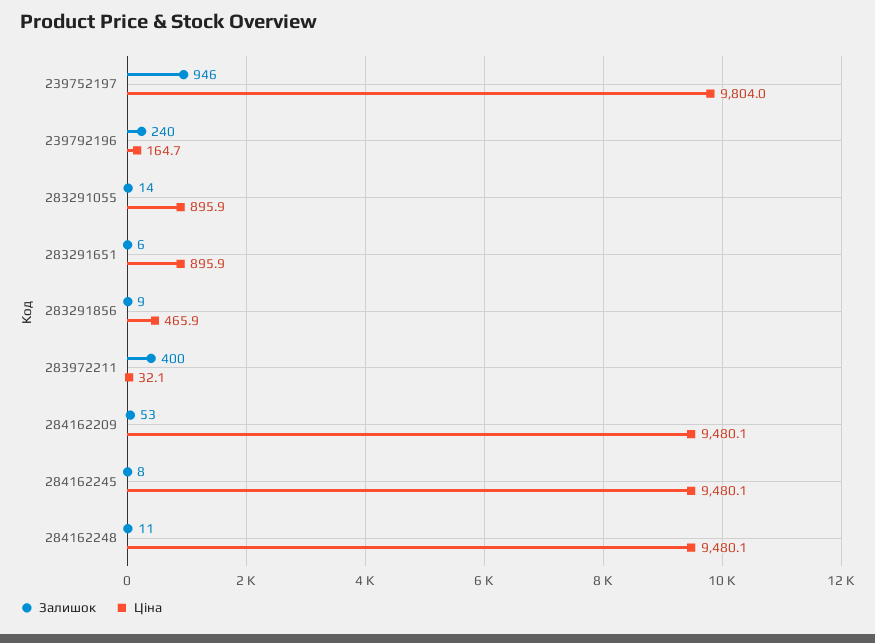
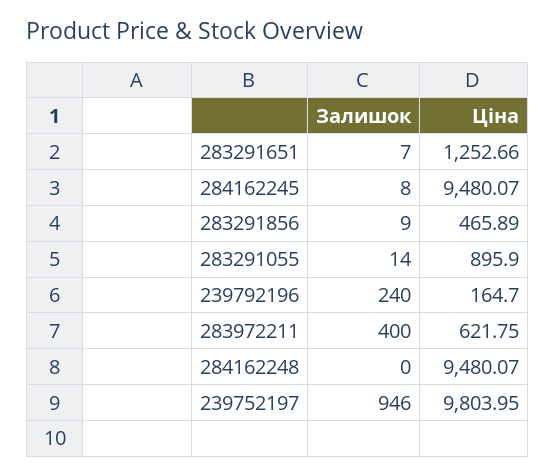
Залишок, 283291651: 6 -> 7
Ціна, 283291651: 895.9 -> 1252.66
Ціна, 283972211: 32.1 -> 621.75
Залишок, 284162209: 53 -> none
Ціна, 284162209: 9480.1 -> none
Залишок, 284162248: 11 -> 0

